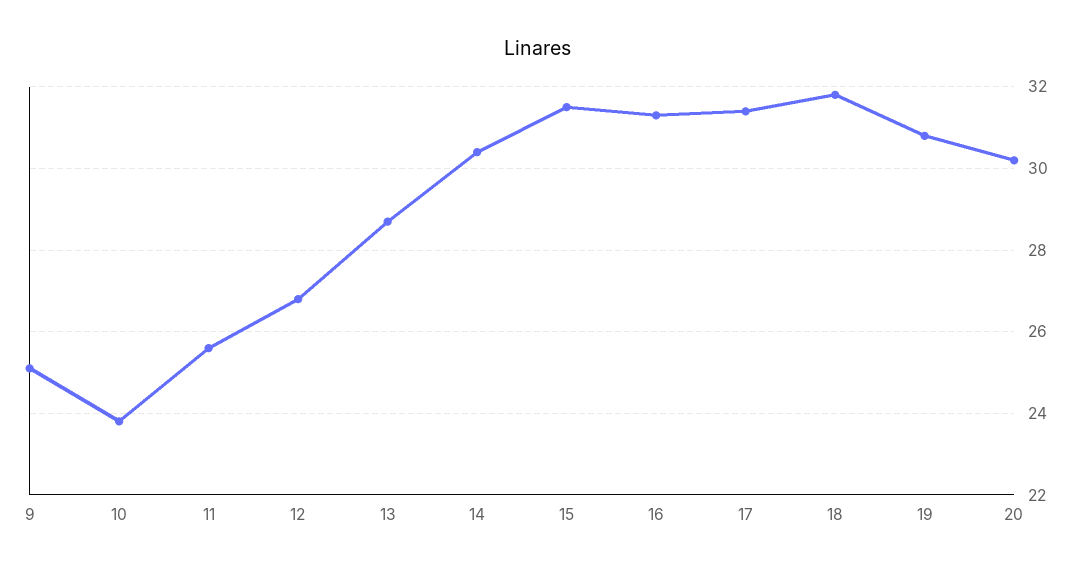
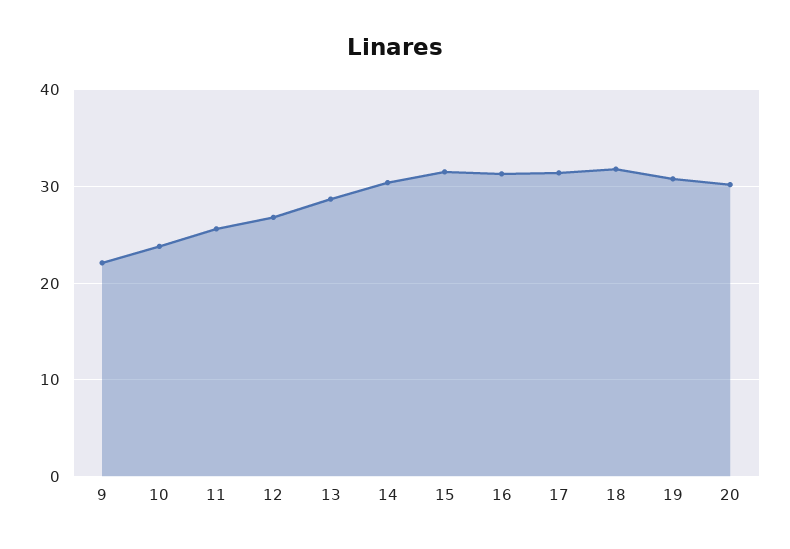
9: 25 -> 22

